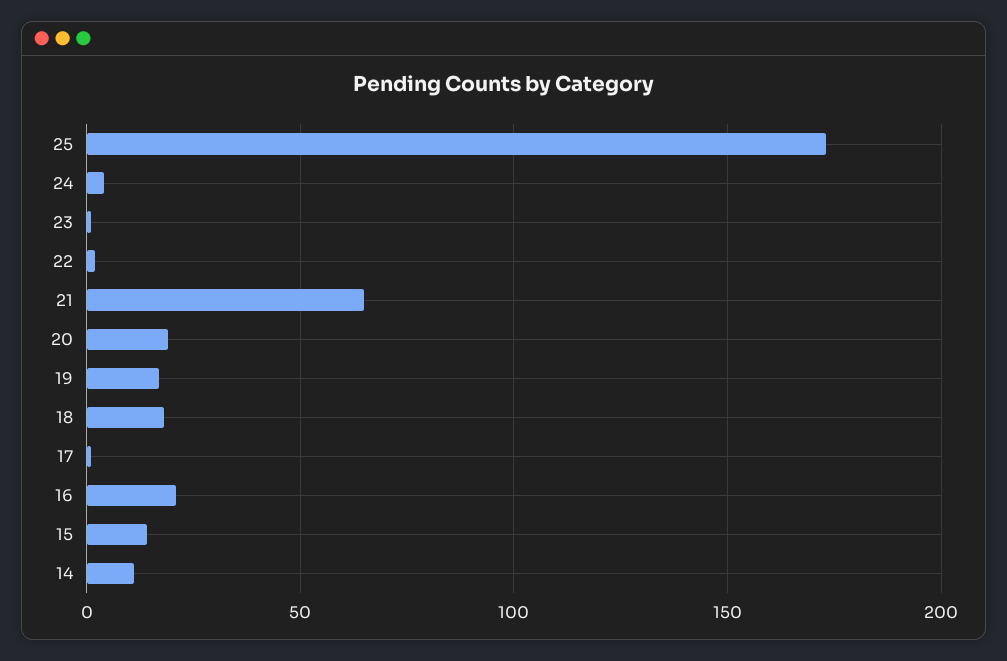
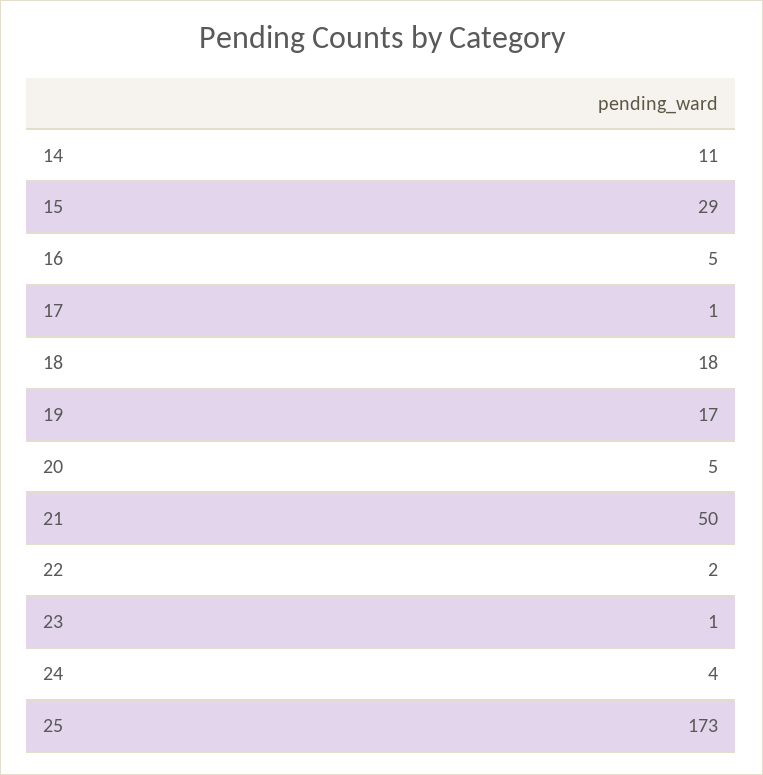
21: 65 -> 50
20: 20 -> 5
16: 20 -> 5
15: 15 -> 29

